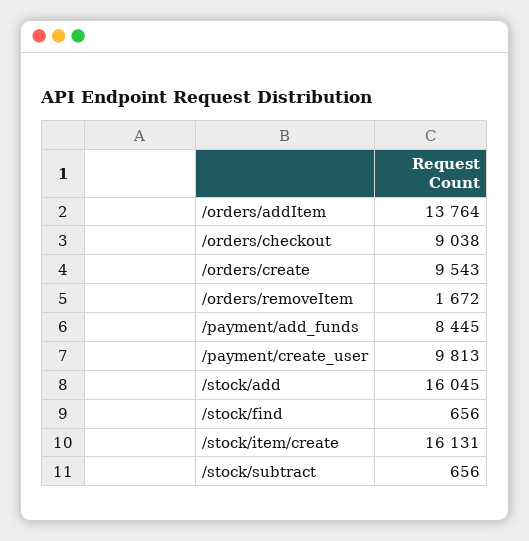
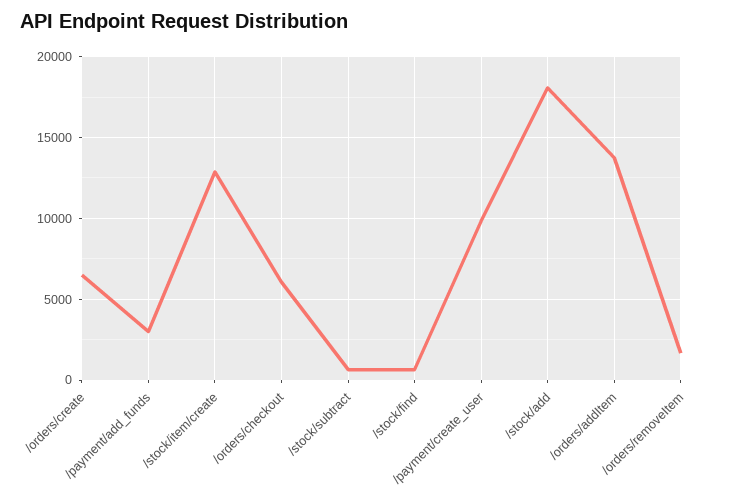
/orders/checkout: 9038 -> 6000
/orders/create: 9543 -> 6500
/payment/add_funds: 8445 -> 3000
/stock/add: 16045 -> 18000
/stock/item/create: 16131 -> 13000

